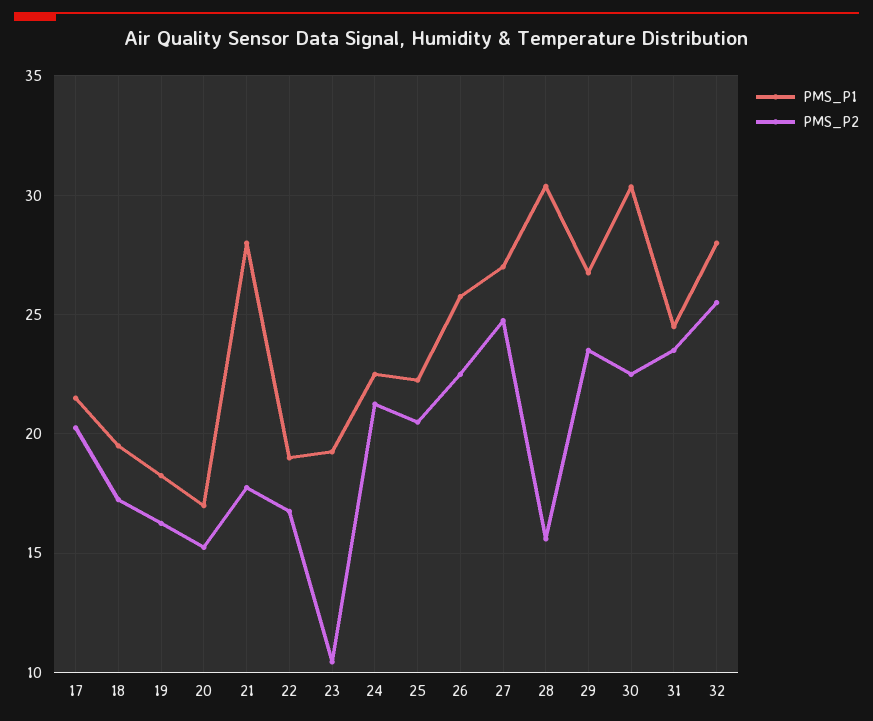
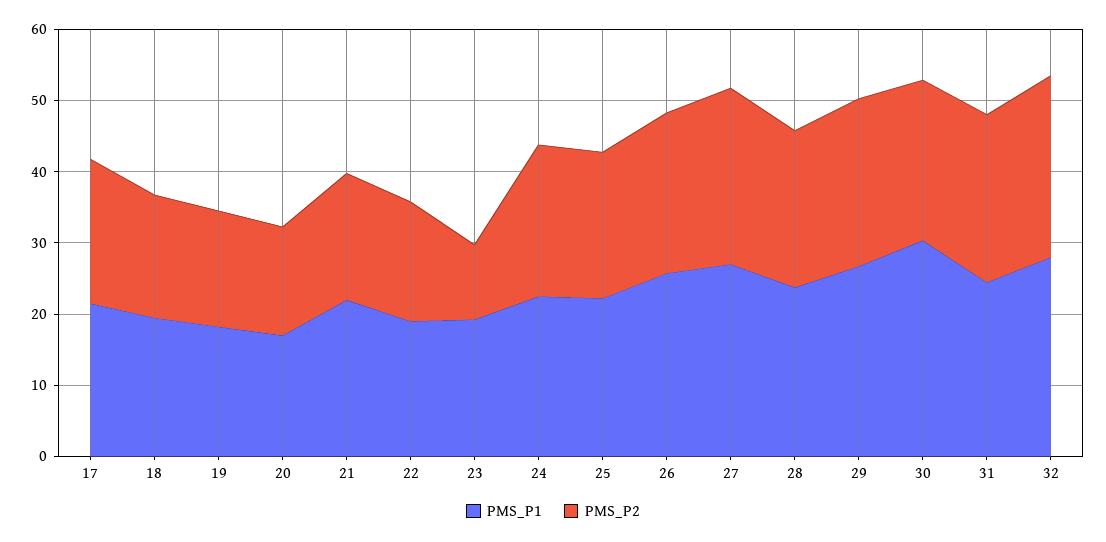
PMS_P1, 21: 28 -> 22
PMS_P1, 28: 30.5 -> 24
PMS_P2, 28: 15.5 -> 22

